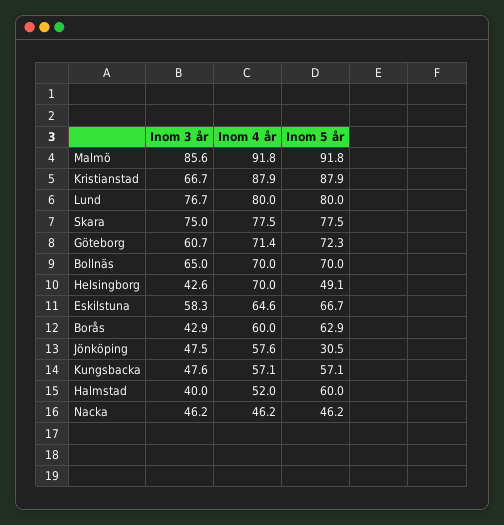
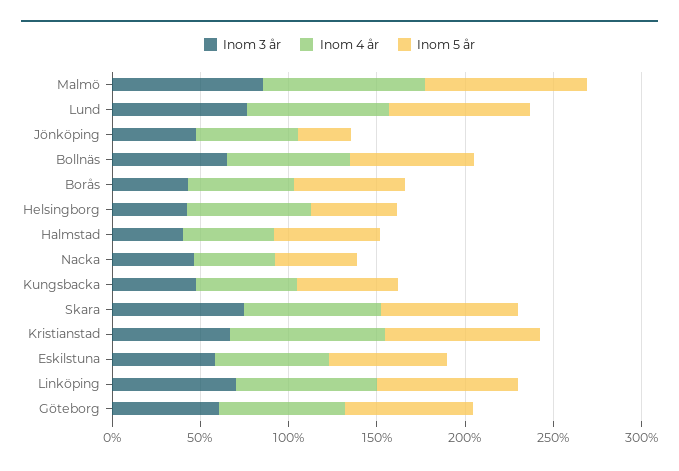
Inom 3 år, Linköping: none -> 70
Inom 4 år, Linköping: none -> 80
Inom 5 år, Linköping: none -> 80

